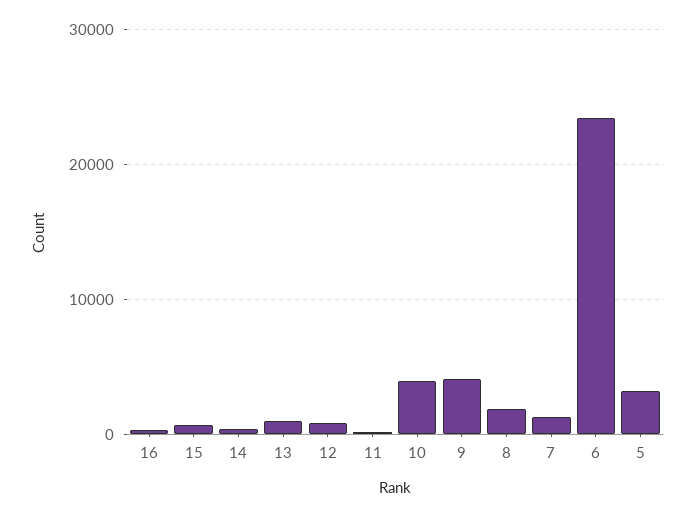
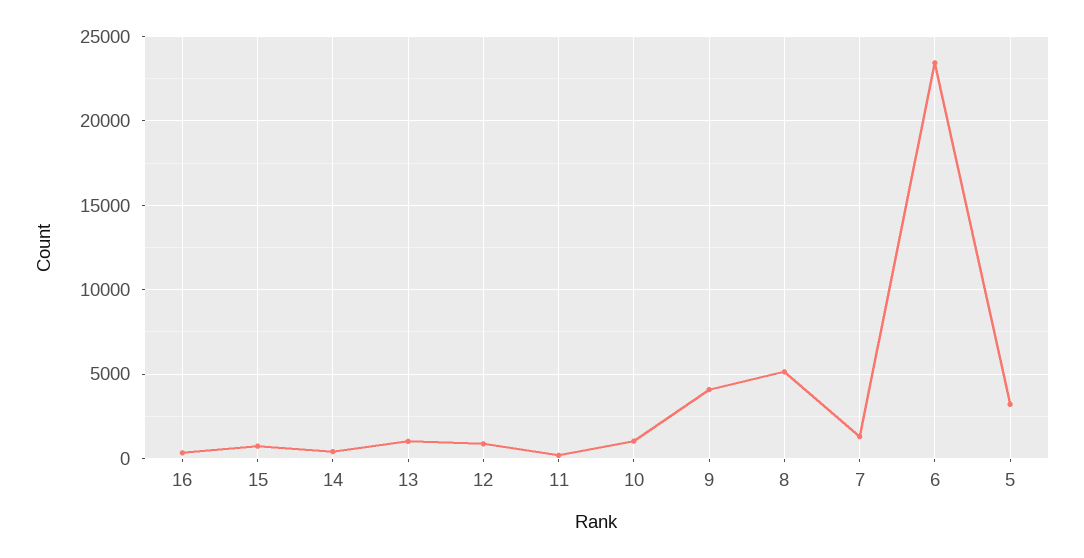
10: 4000 -> 1000
8: 2000 -> 5000

